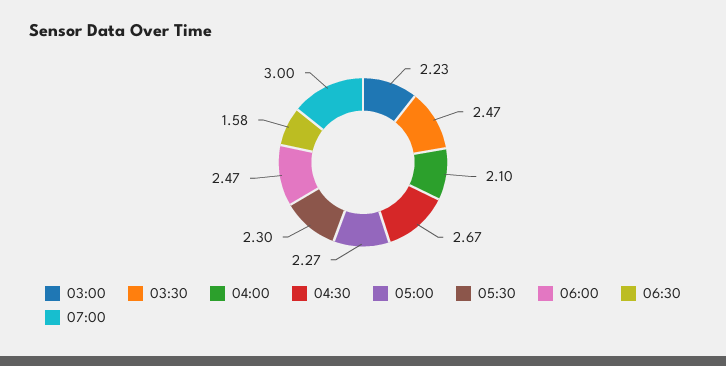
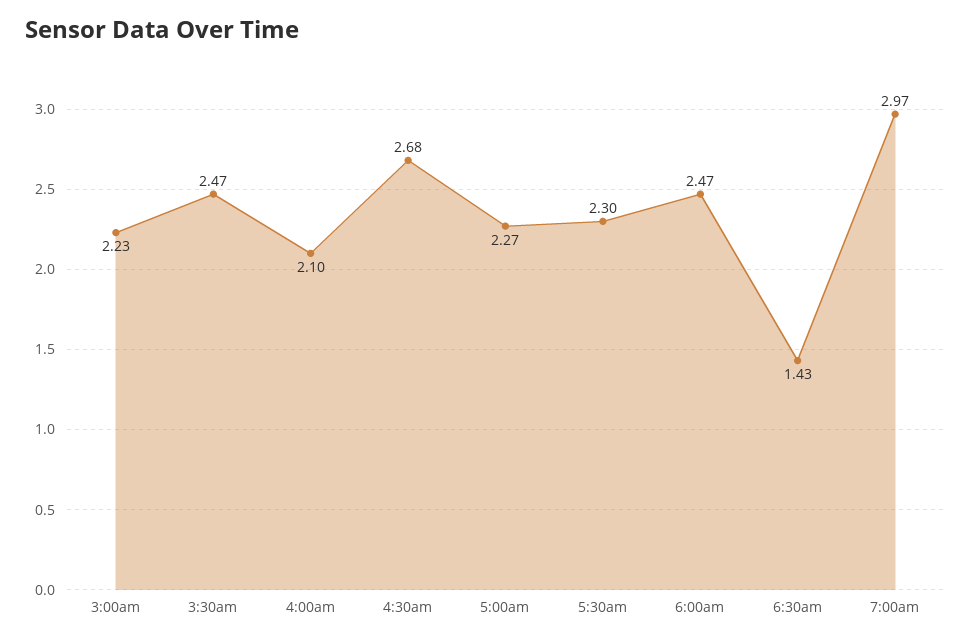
04:30: 2.67 -> 2.68
06:30: 1.58 -> 1.43
07:00: 3 -> 2.97

